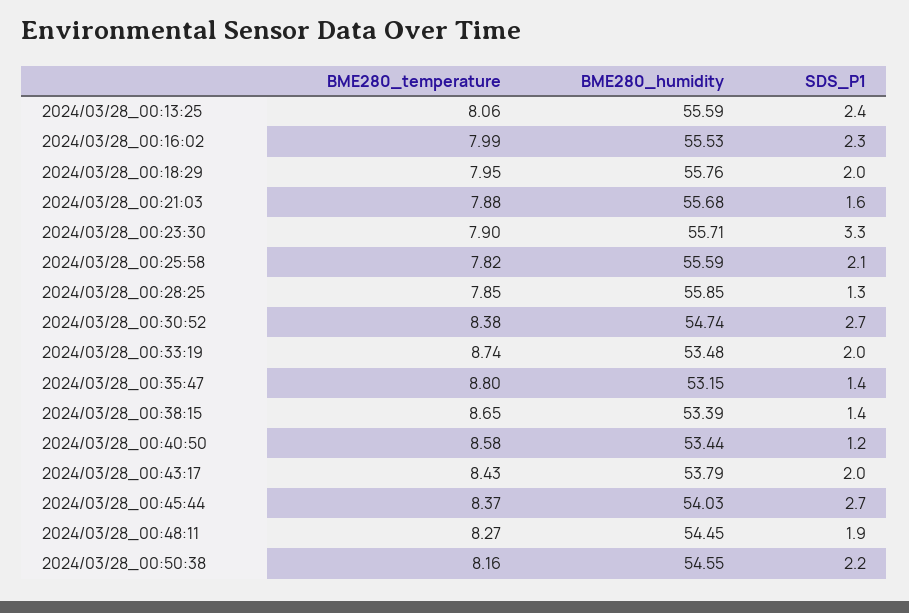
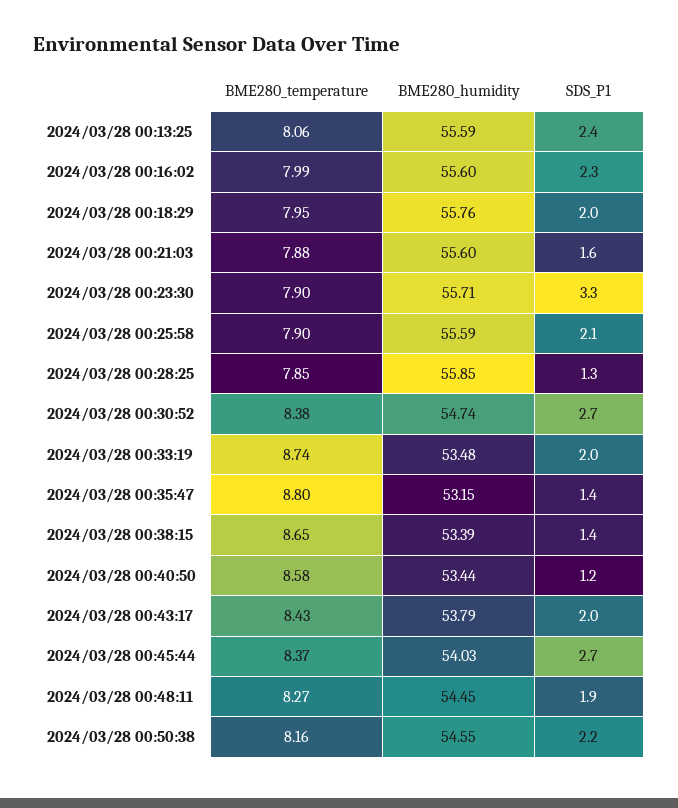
BME280_humidity, 2024/03/28_00:16:02: 55.53 -> 55.6
BME280_humidity, 2024/03/28_00:21:03: 55.68 -> 55.6
BME280_temperature, 2024/03/28_00:25:58: 7.82 -> 7.9

